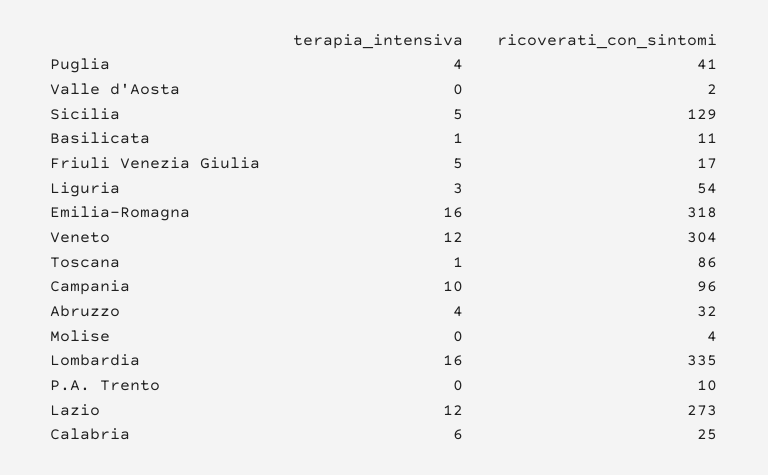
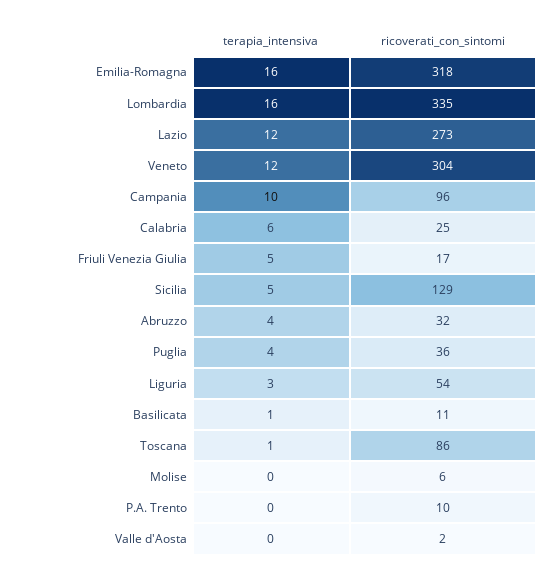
ricoverati_con_sintomi, Puglia: 41 -> 36
ricoverati_con_sintomi, Molise: 4 -> 6

